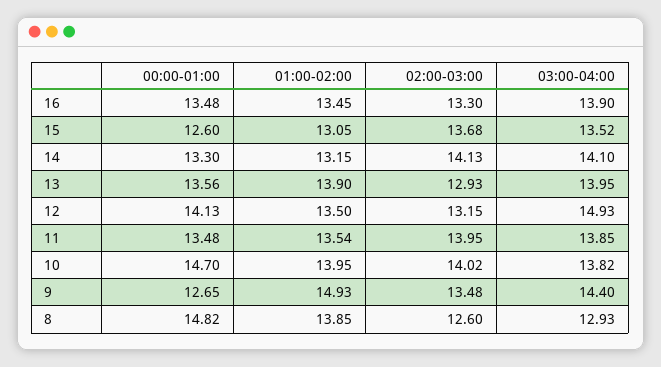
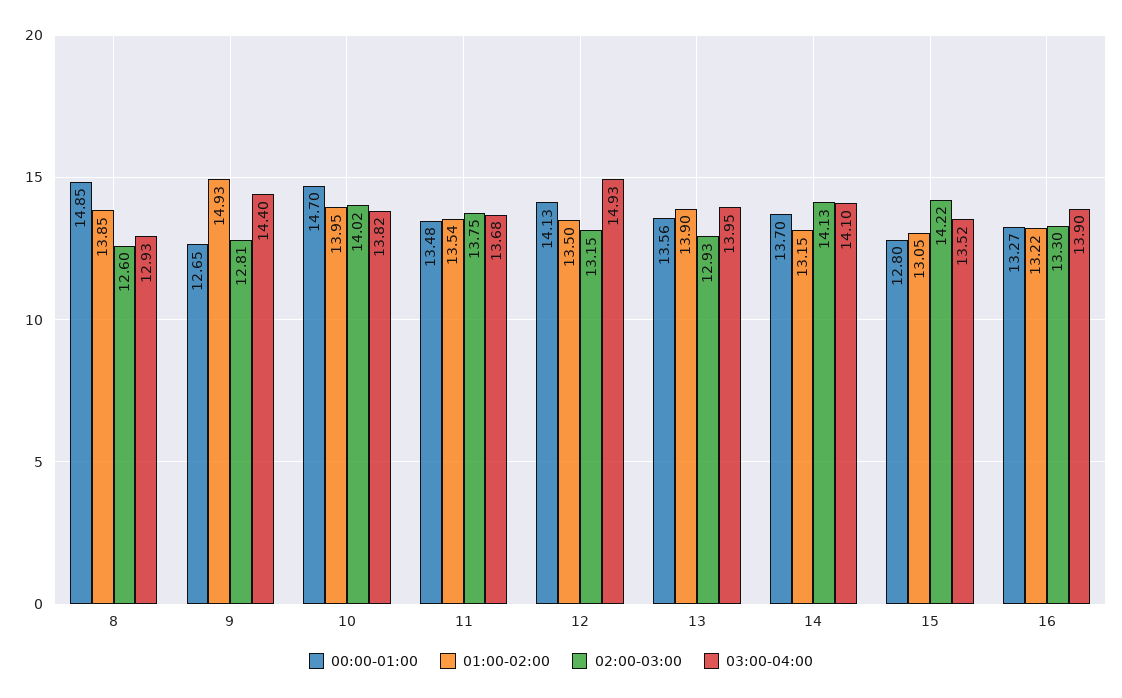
00:00-01:00, 16: 13.48 -> 13.27
01:00-02:00, 16: 13.45 -> 13.22
00:00-01:00, 15: 12.6 -> 12.8
02:00-03:00, 15: 13.68 -> 14.22
00:00-01:00, 14: 13.3 -> 13.7
02:00-03:00, 11: 13.95 -> 13.75
03:00-04:00, 11: 13.85 -> 13.68
02:00-03:00, 9: 13.48 -> 12.81
00:00-01:00, 8: 14.82 -> 14.85

